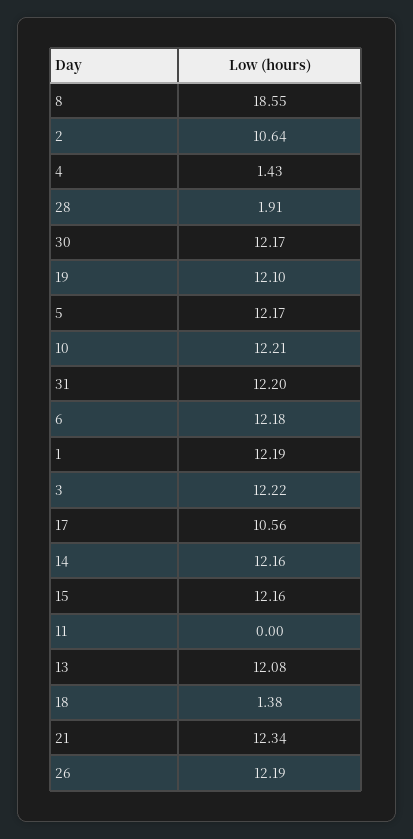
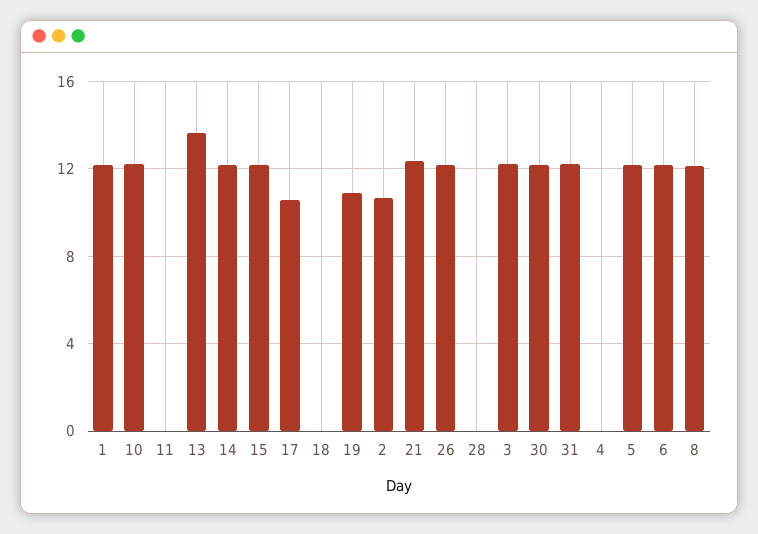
8: 18.55 -> 12
4: 1.43 -> 0
28: 1.91 -> 0
19: 12.1 -> 11
13: 12.08 -> 13.5
18: 1.38 -> 0

